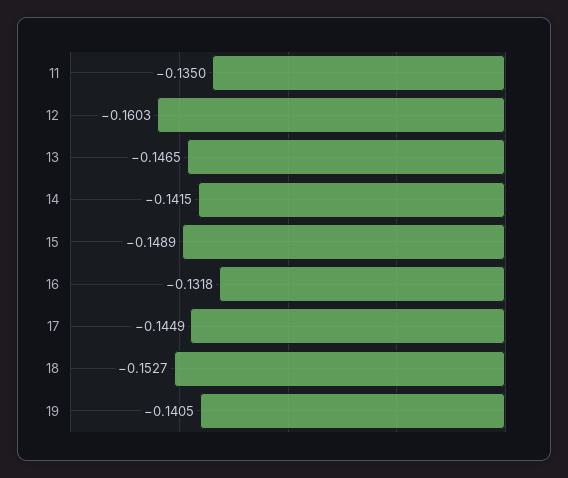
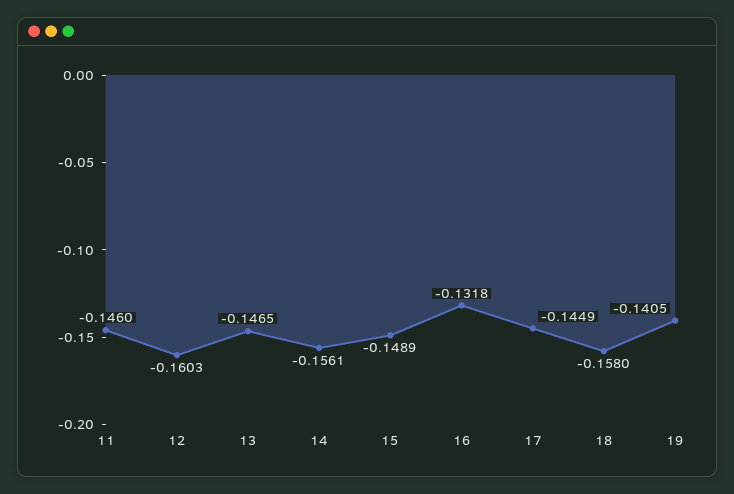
11: -0.135 -> -0.146
14: -0.1415 -> -0.1561
18: -0.1527 -> -0.158

